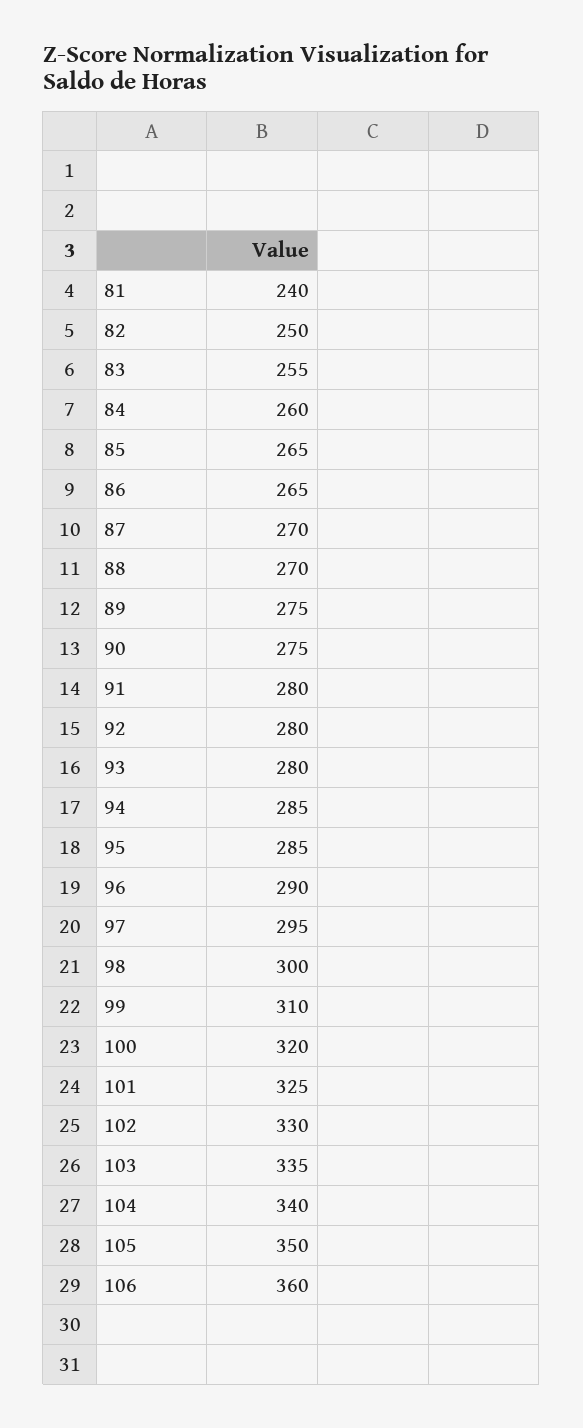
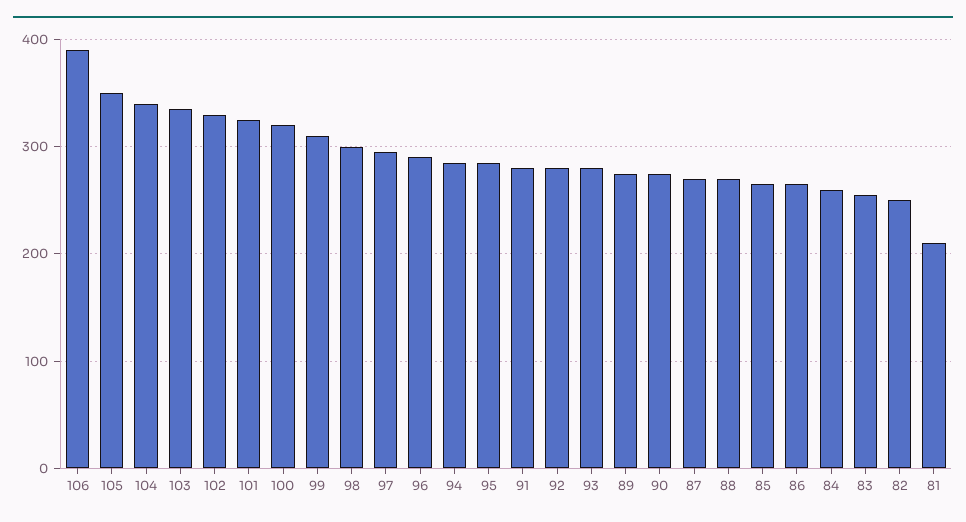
81: 240 -> 210
106: 360 -> 390

